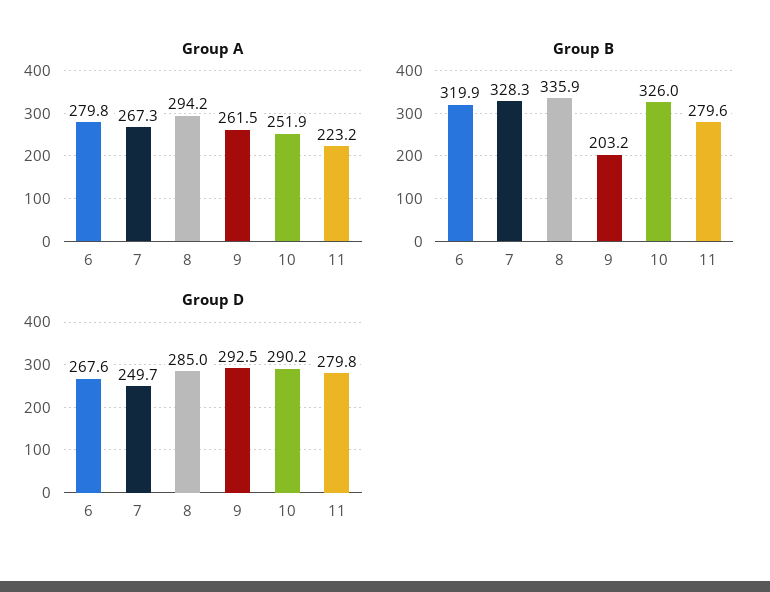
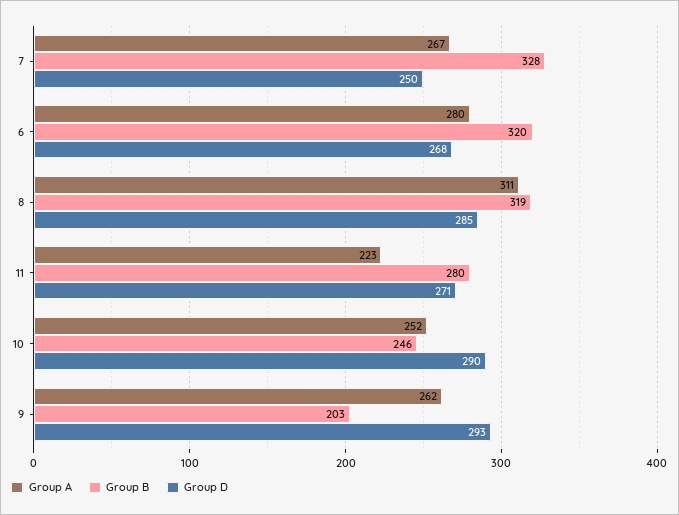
Group A, 8: 294.2 -> 311
Group B, 8: 335.9 -> 319
Group B, 10: 326 -> 246
Group D, 11: 279.8 -> 271

